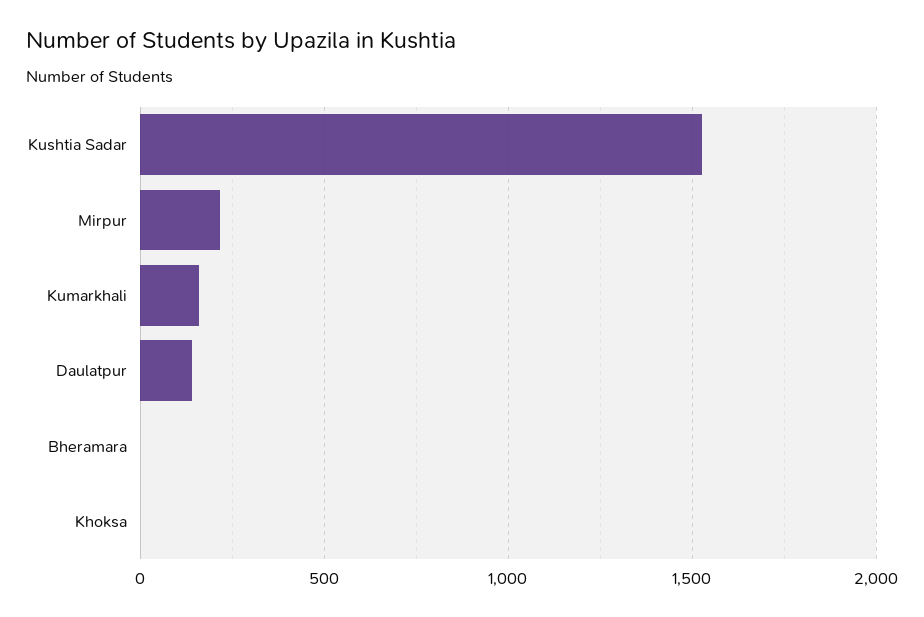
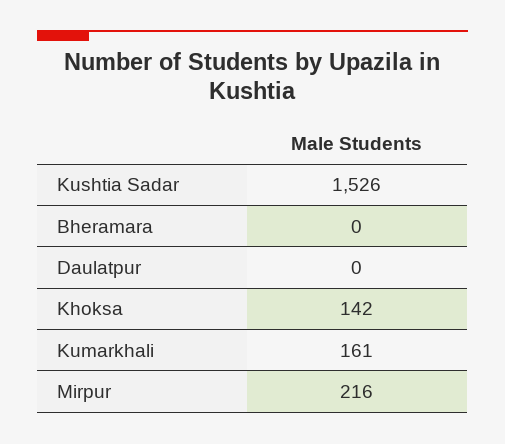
Daulatpur: 150 -> 0
Khoksa: 0 -> 142

